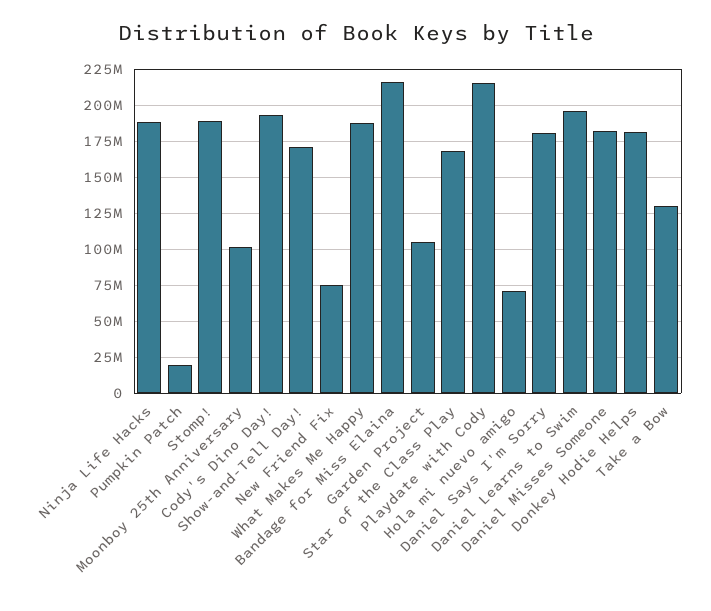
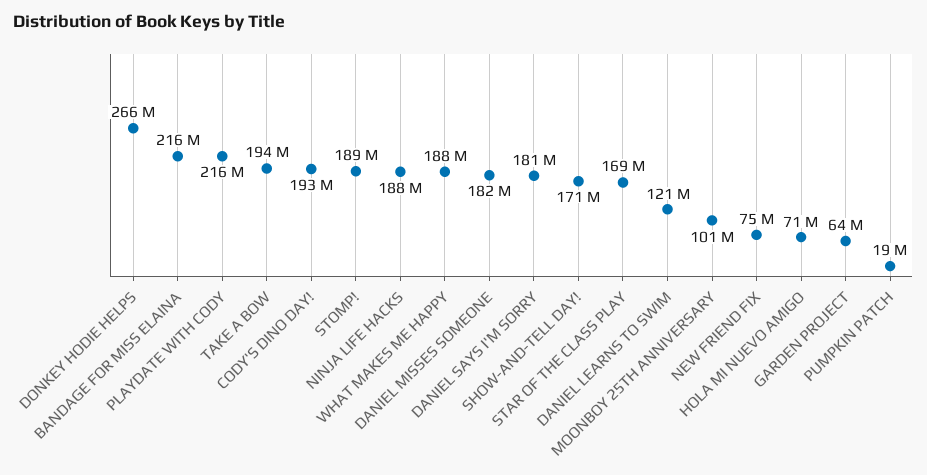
Garden Project: 105000000 -> 64000000
Daniel Learns to Swim: 195000000 -> 121000000
Donkey Hodie Helps: 180000000 -> 266000000
Take a Bow: 130000000 -> 194000000

